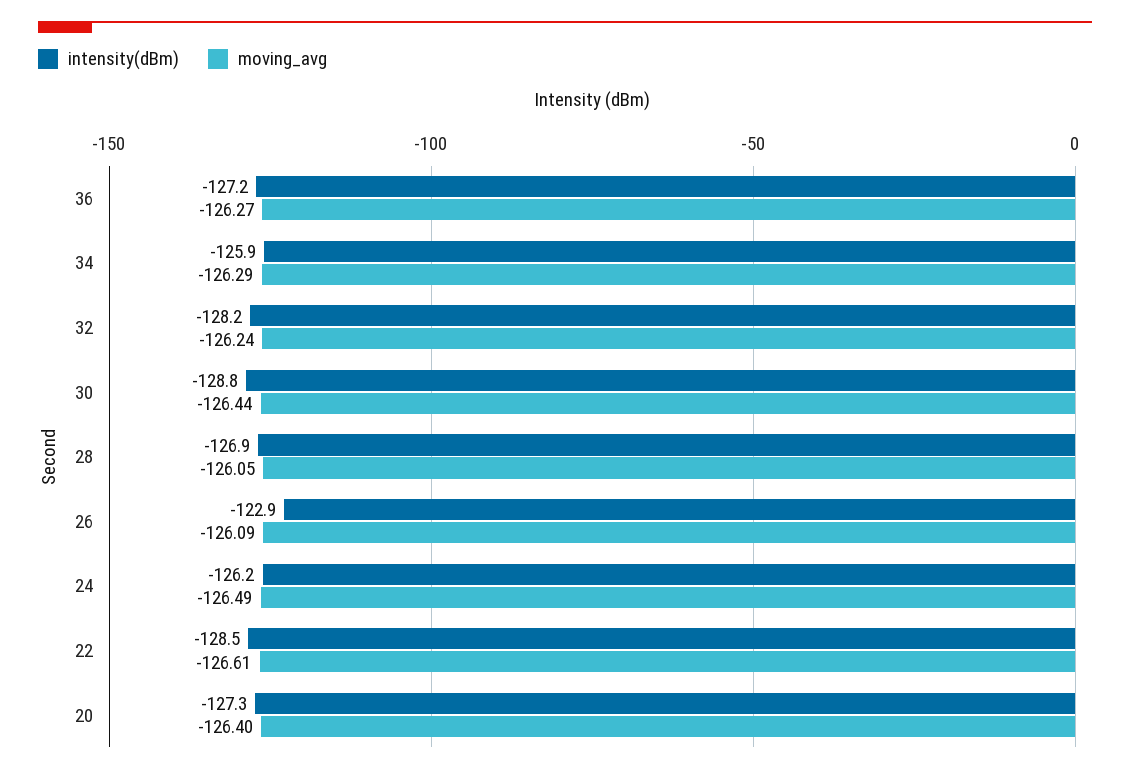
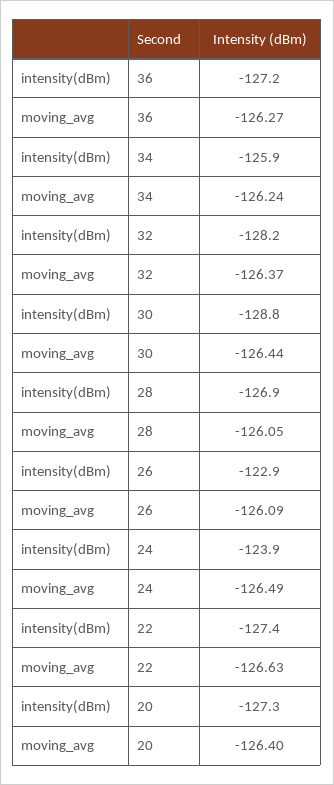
moving_avg, 34: -126.29 -> -126.24
moving_avg, 32: -126.24 -> -126.37
intensity(dBm), 24: -126.2 -> -123.9
intensity(dBm), 22: -128.5 -> -127.4
moving_avg, 22: -126.61 -> -126.63

